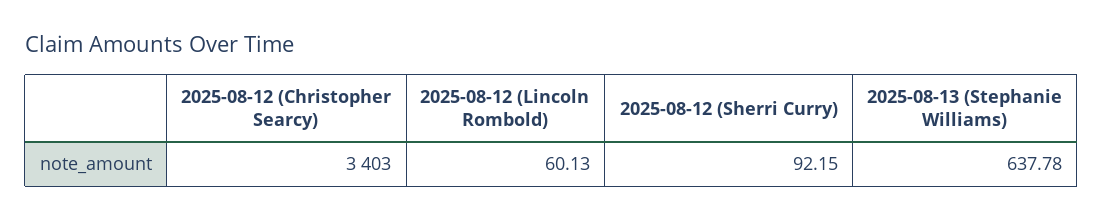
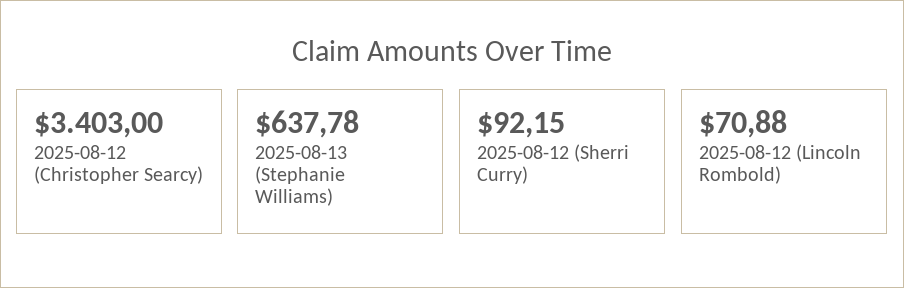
2025-08-12 (Lincoln Rombold): 60.13 -> 70.88

